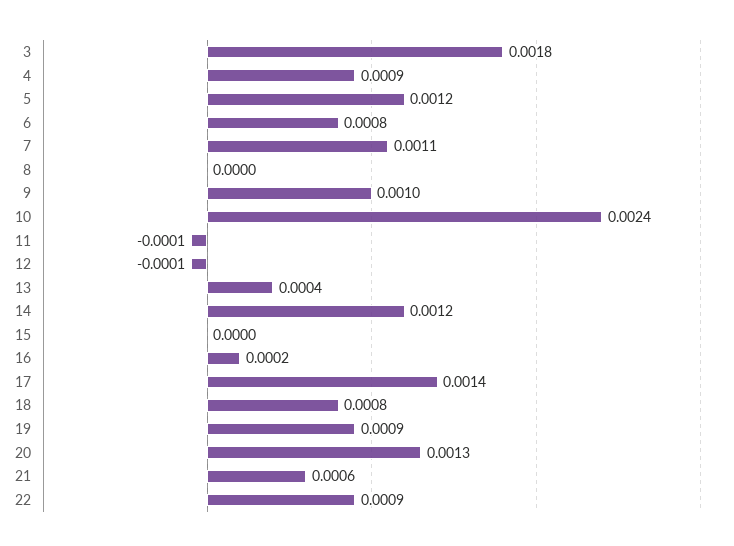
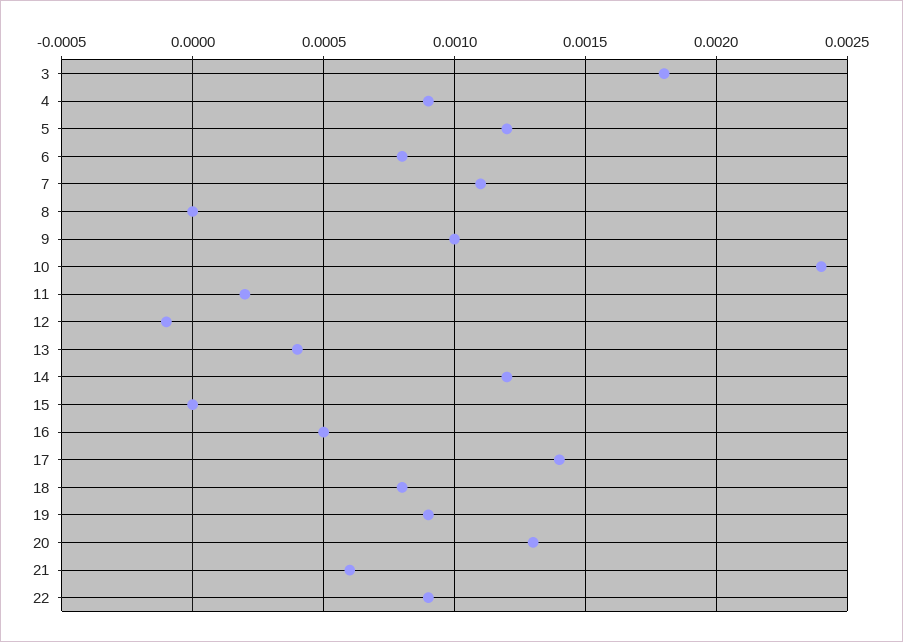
11: -0.0001 -> 0.0002
16: 0.0002 -> 0.0005

